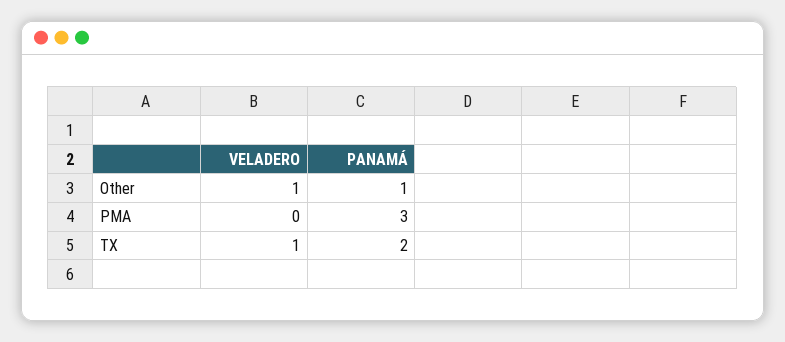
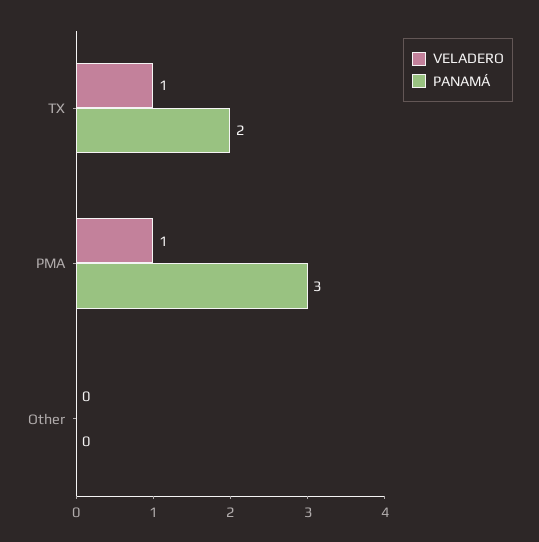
VELADERO, Other: 1 -> 0
PANAMÁ, Other: 1 -> 0
VELADERO, PMA: 0 -> 1

